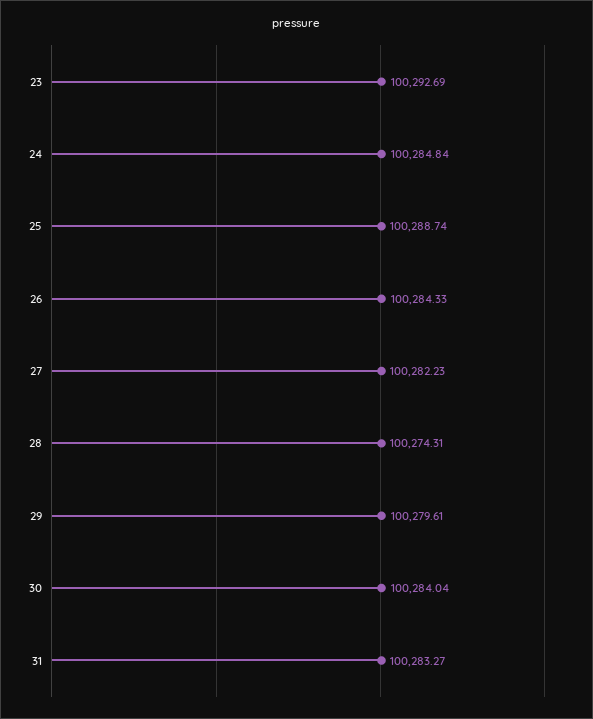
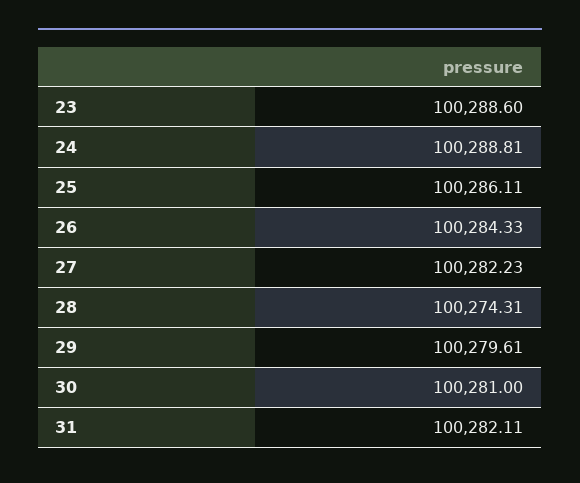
23: 100292.69 -> 100288.6
24: 100284.84 -> 100288.81
25: 100288.74 -> 100286.11
30: 100284.04 -> 100281
31: 100283.27 -> 100282.11

